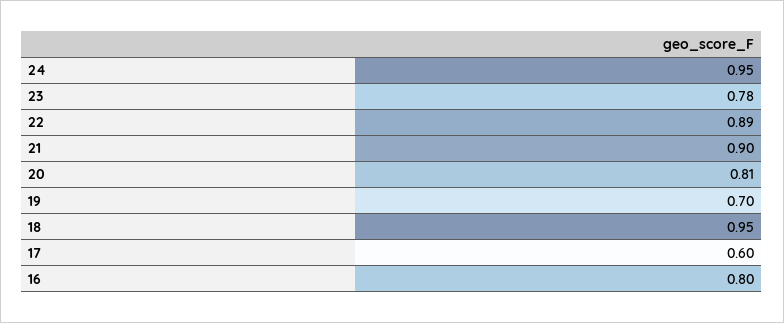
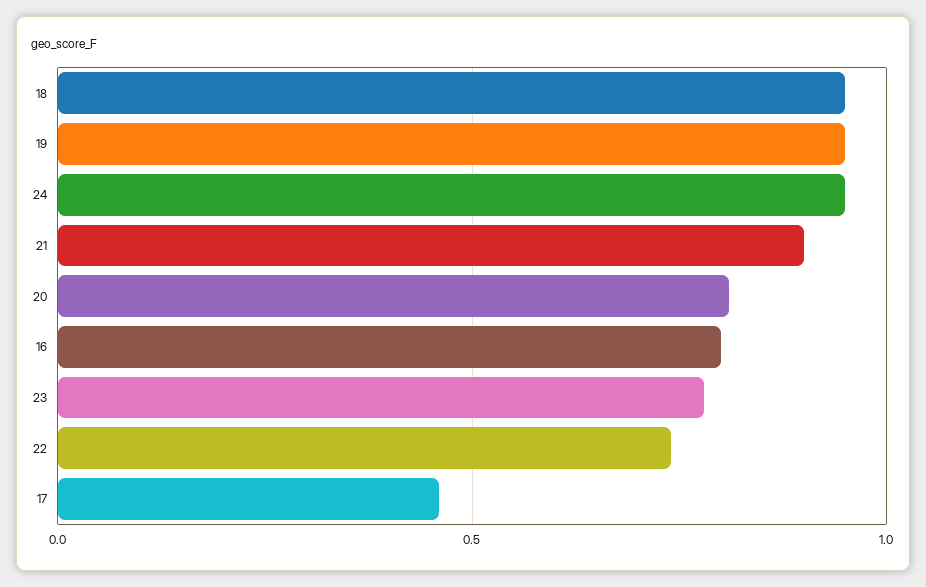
22: 0.89 -> 0.75
19: 0.7 -> 0.95
17: 0.6 -> 0.45

